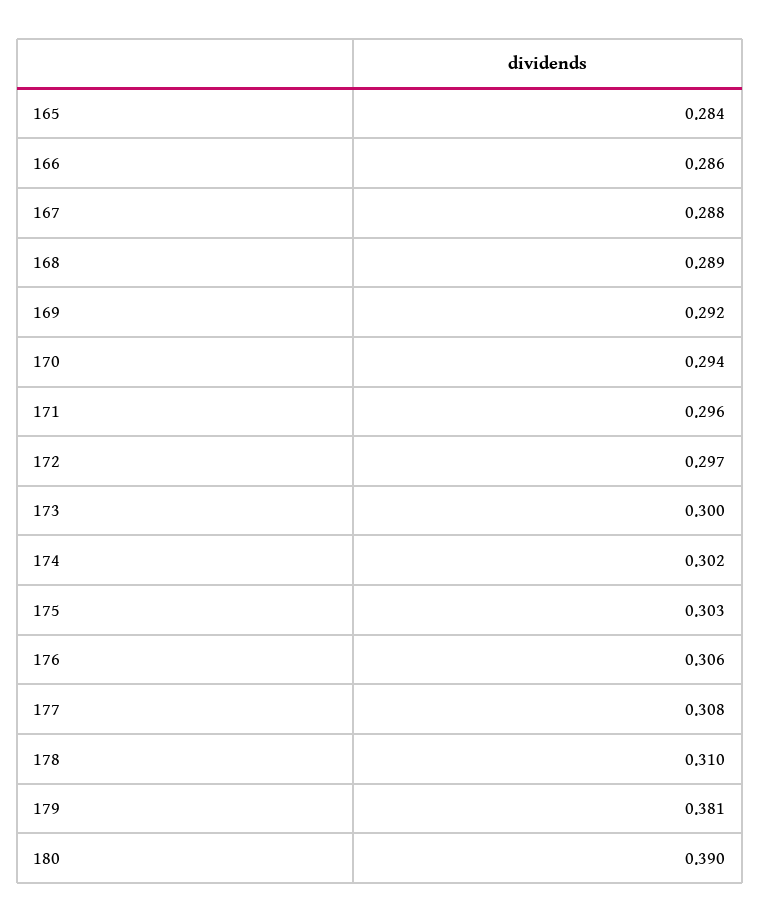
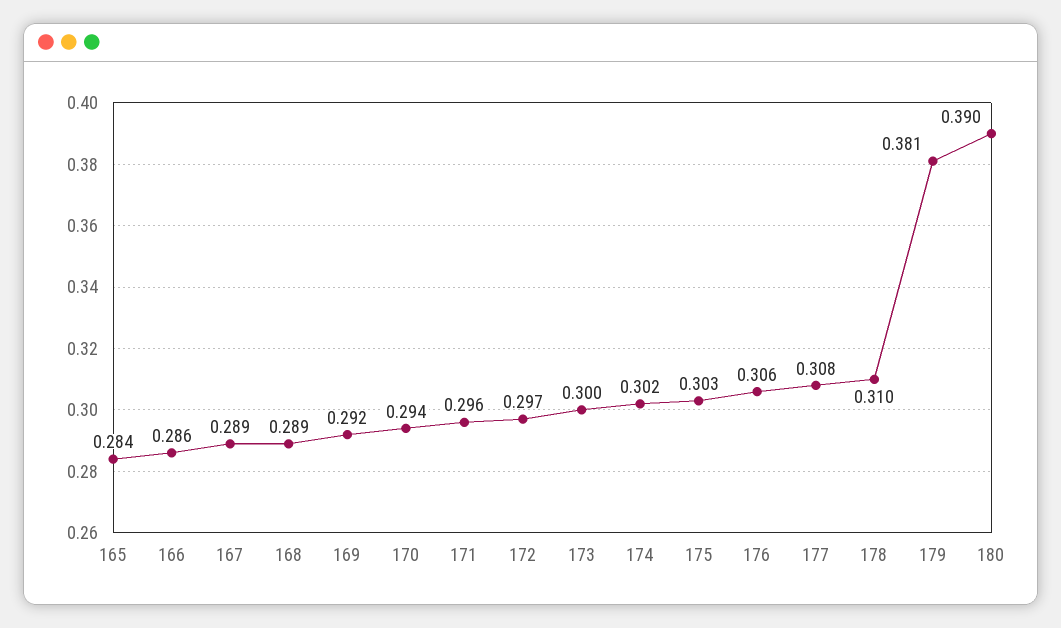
167: 0.288 -> 0.289

